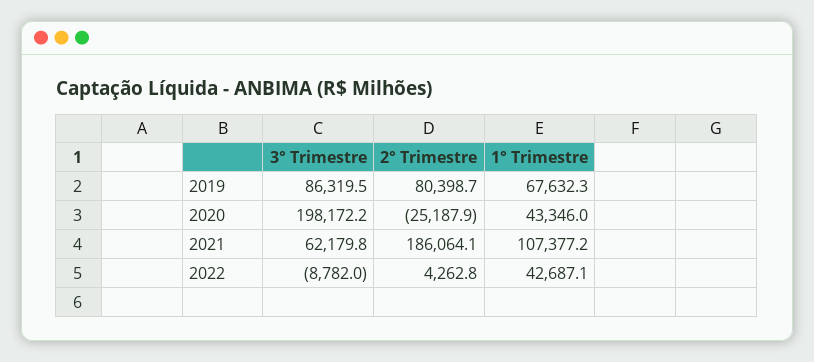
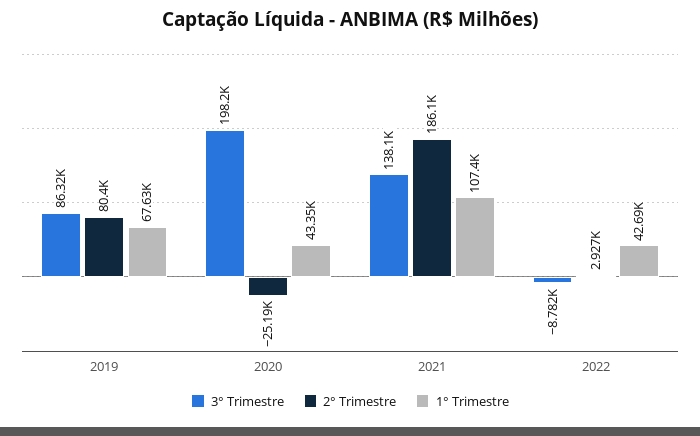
3° Trimestre, 2021: 62179.8 -> 138100
2° Trimestre, 2022: 4262.8 -> 2927

